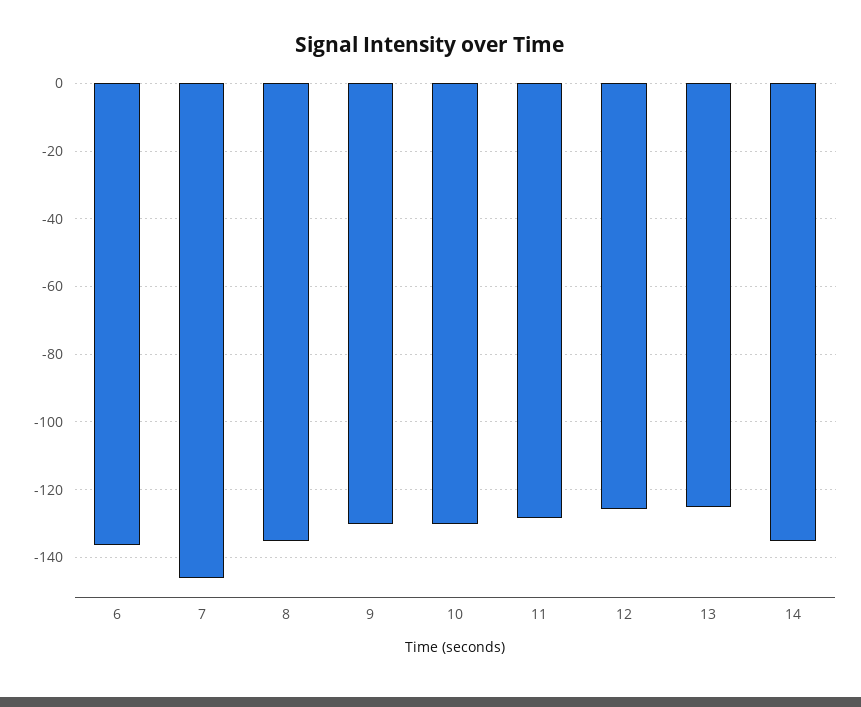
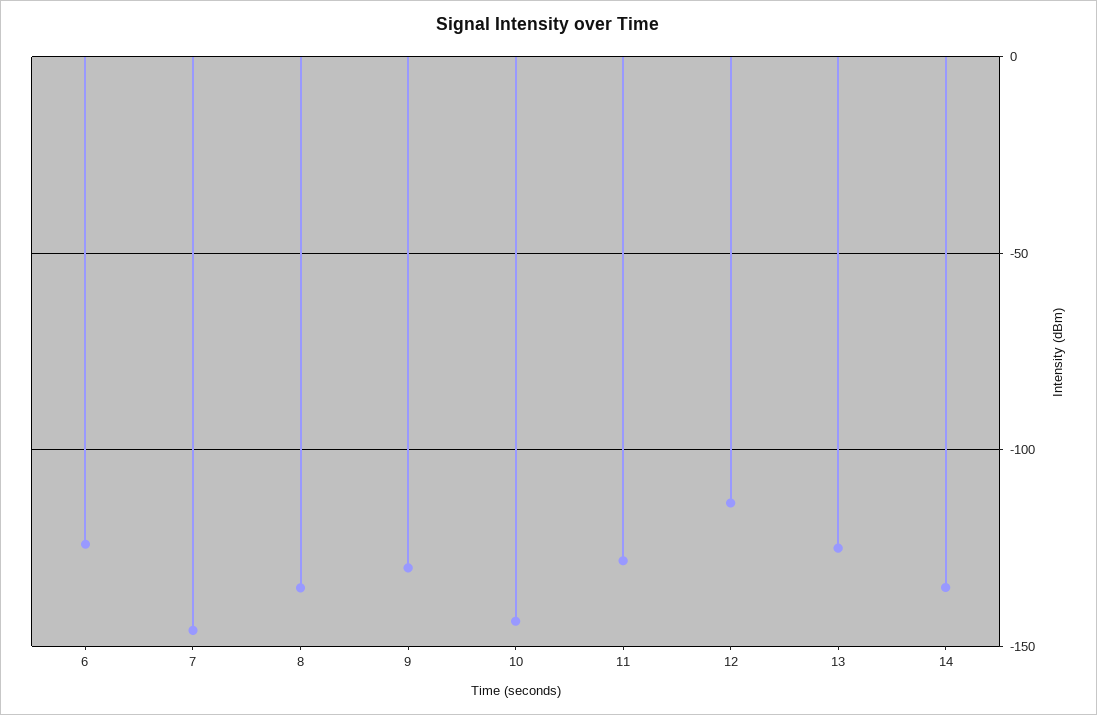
6: -136 -> -125
10: -130 -> -145
12: -126 -> -115

